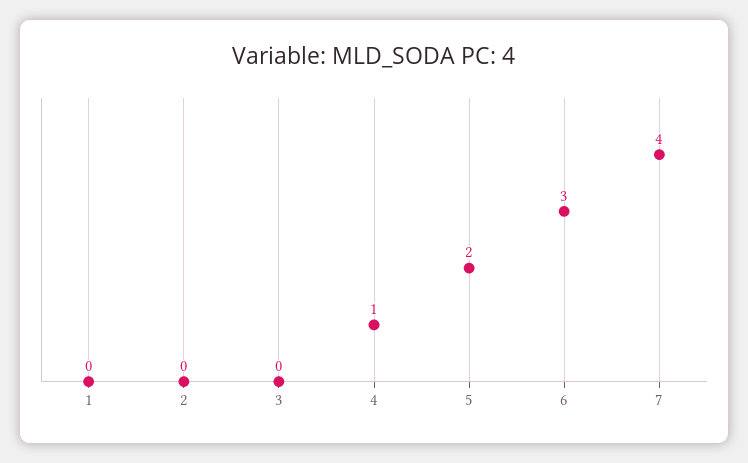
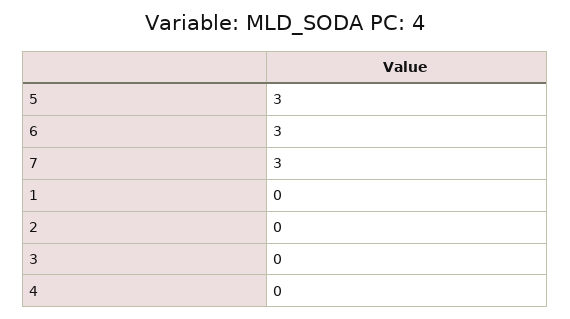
4: 1 -> 0
5: 2 -> 3
7: 4 -> 3

